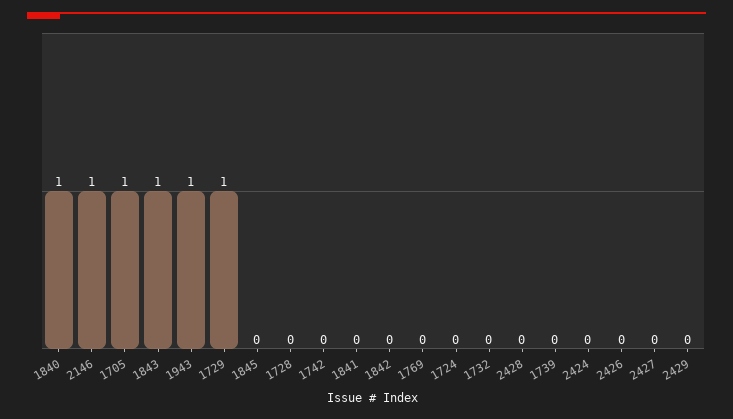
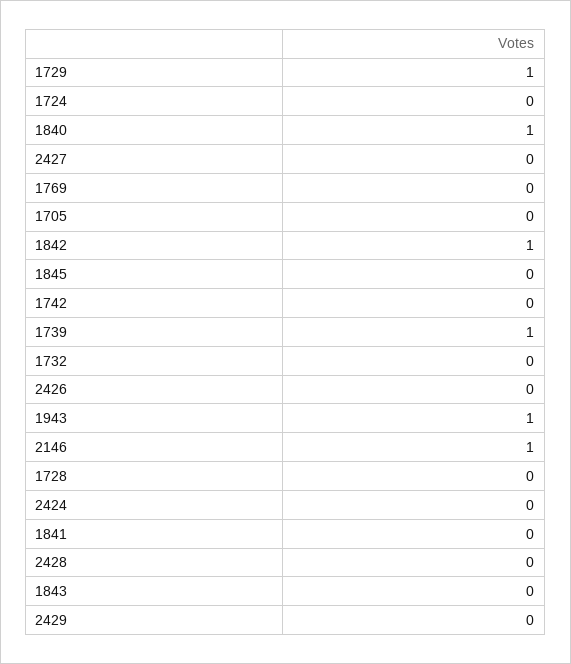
1705: 1 -> 0
1843: 1 -> 0
1842: 0 -> 1
1739: 0 -> 1

